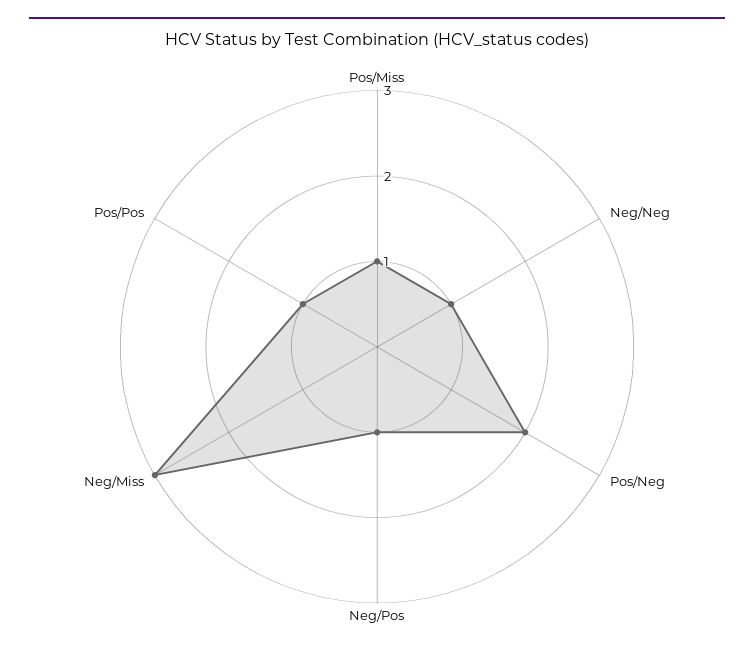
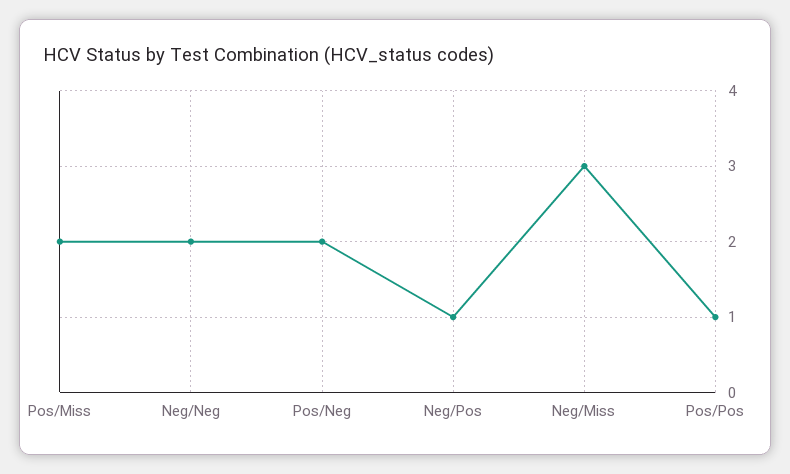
Pos/Miss: 1 -> 2
Neg/Neg: 1 -> 2

